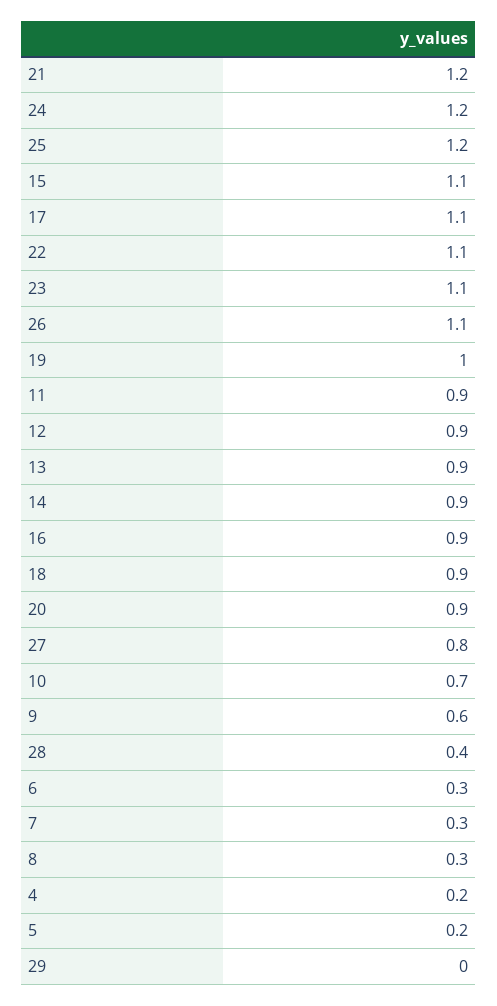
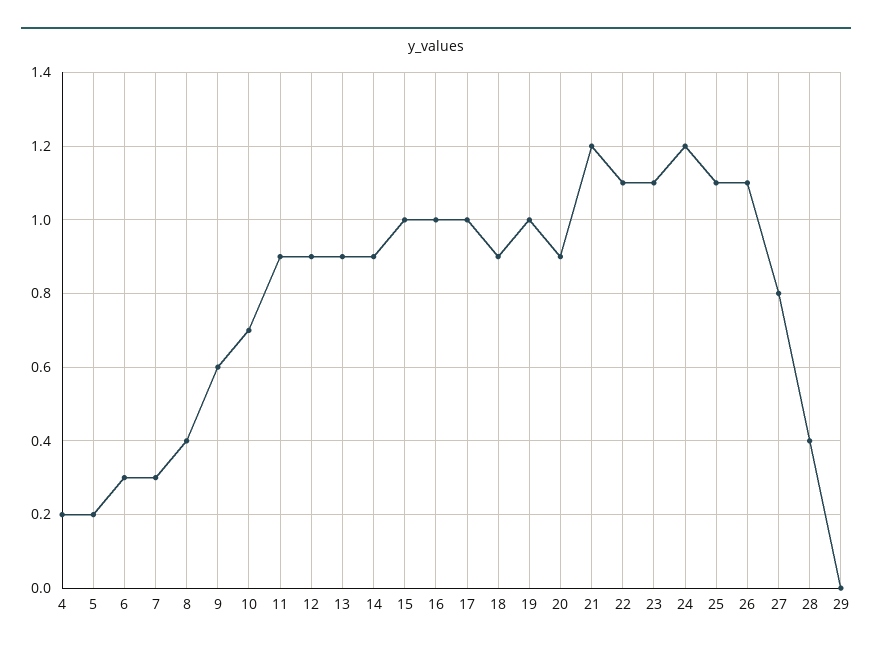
25: 1.2 -> 1.1
15: 1.1 -> 1
17: 1.1 -> 1
16: 0.9 -> 1
8: 0.3 -> 0.4

